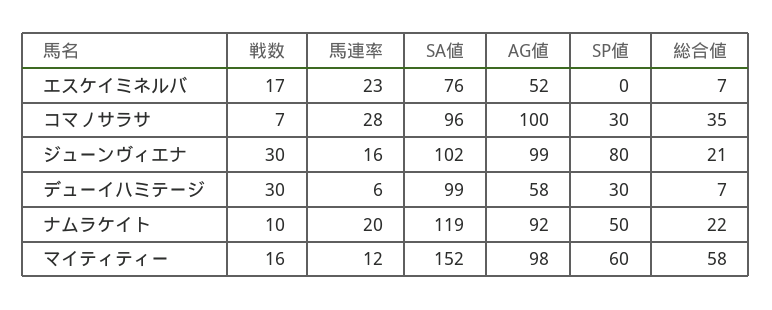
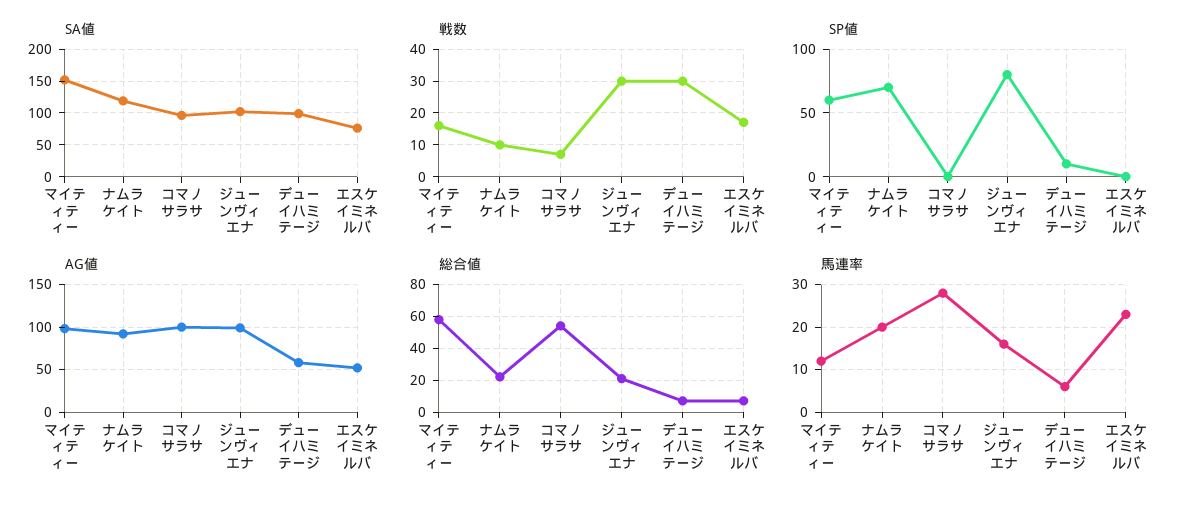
SP値, コマノサラサ: 30 -> 0
総合値, コマノサラサ: 35 -> 55
SP値, デューイハミテージ: 30 -> 10
SP値, ナムラケイト: 50 -> 70

